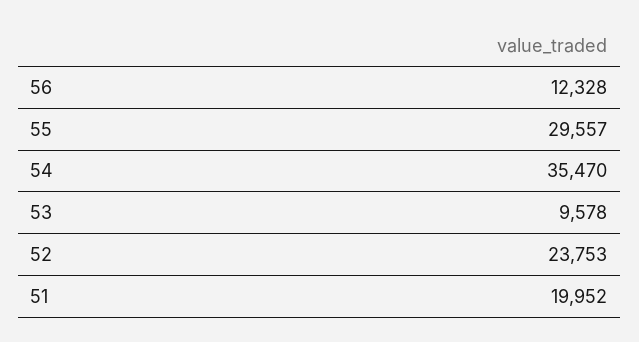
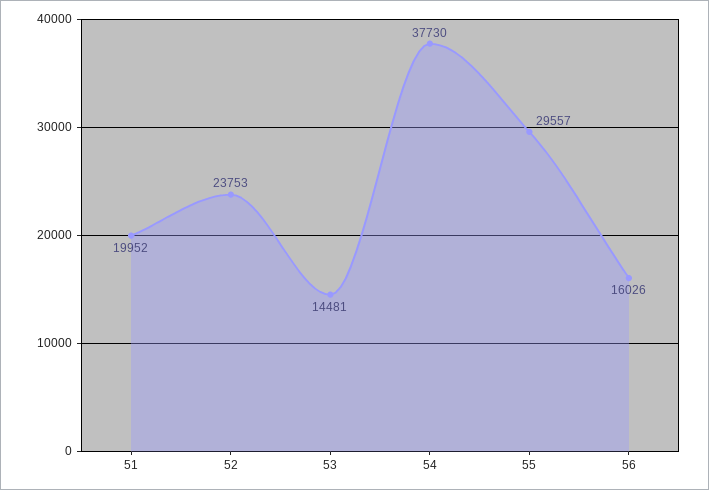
56: 12328 -> 16026
54: 35470 -> 37730
53: 9578 -> 14481

